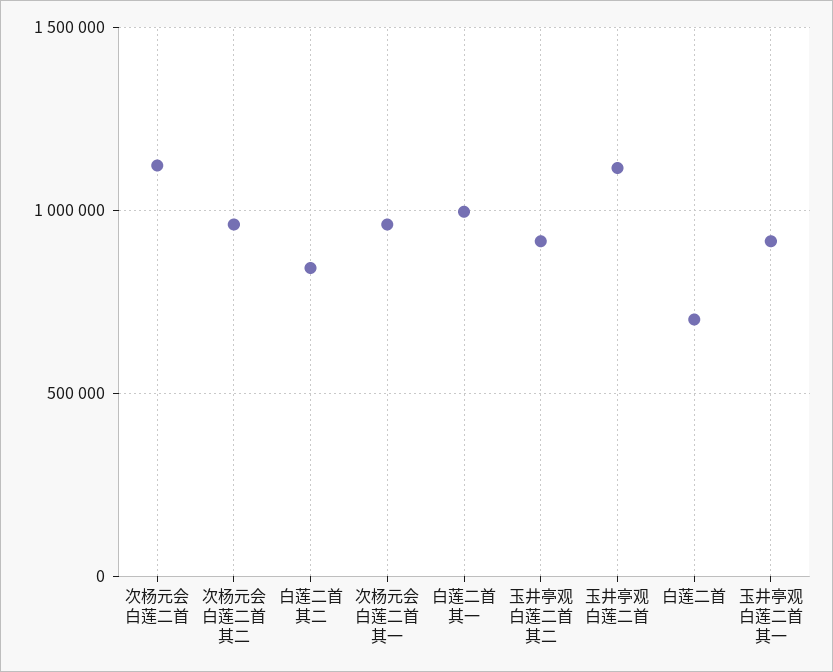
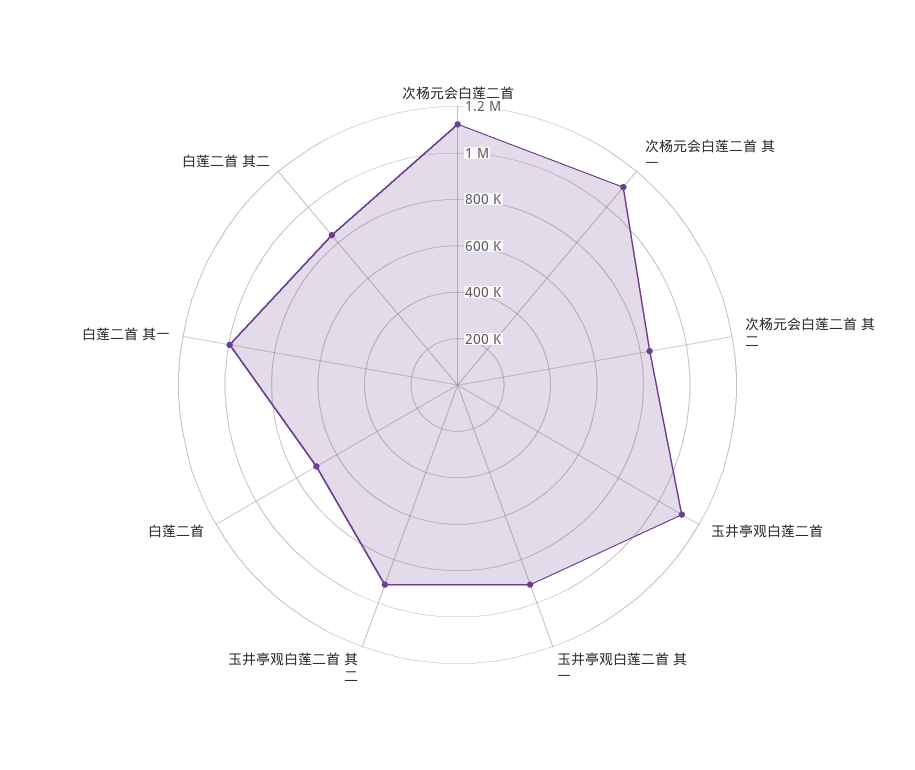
次杨元会白莲二首 其二: 950000 -> 850000
次杨元会白莲二首 其一: 950000 -> 1100000

